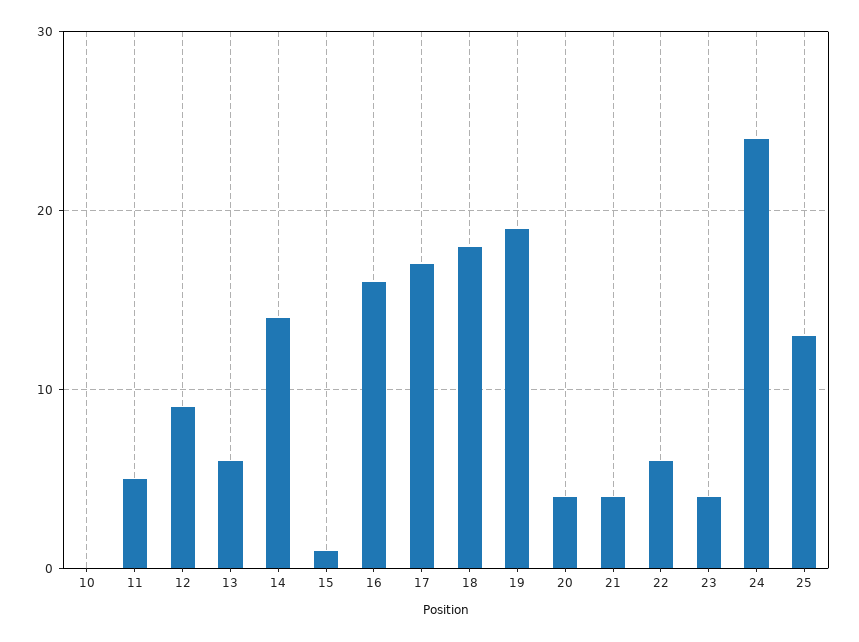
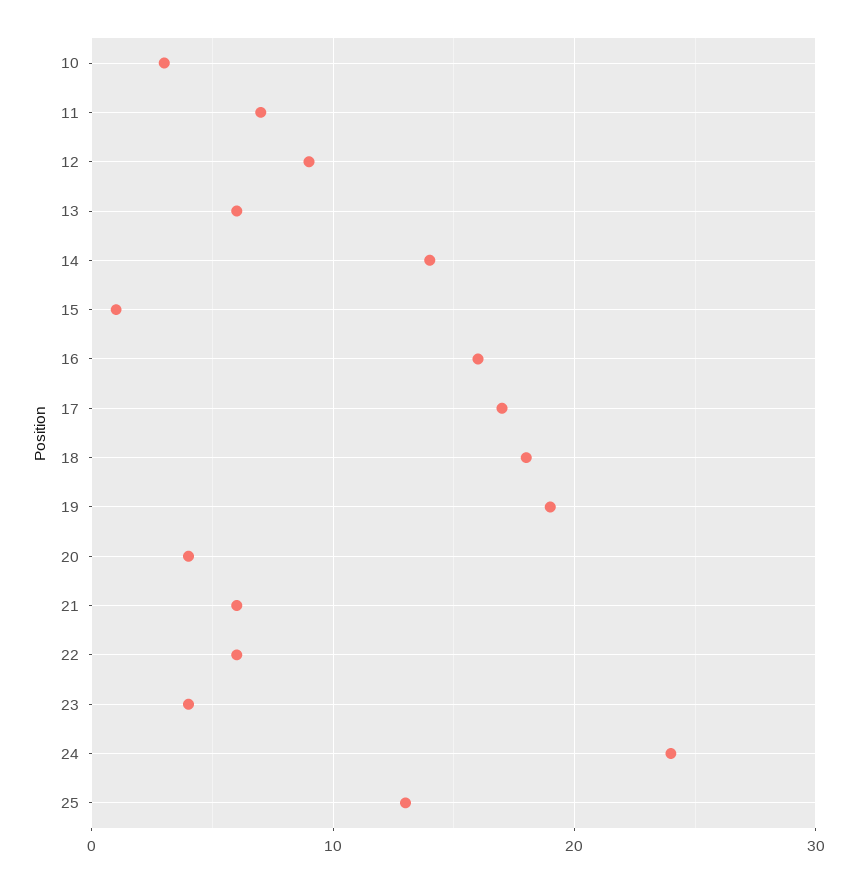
10: 0 -> 3
11: 5 -> 7
21: 4 -> 6

